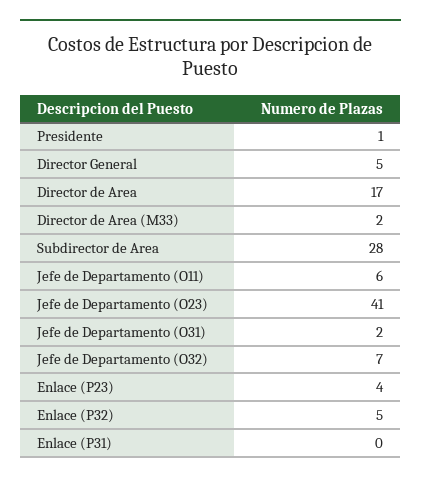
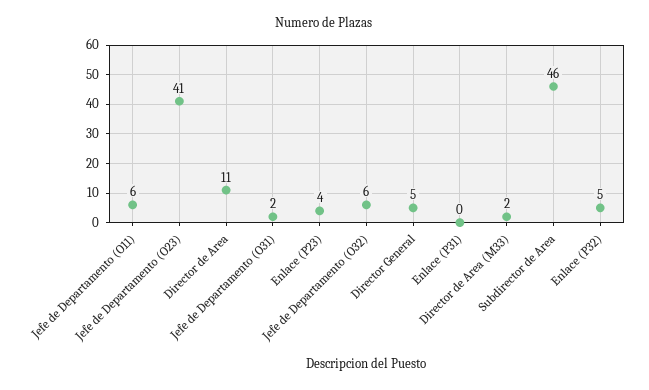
Presidente: 1 -> none
Director de Area: 17 -> 11
Subdirector de Area: 28 -> 46
Jefe de Departamento (O32): 7 -> 6

